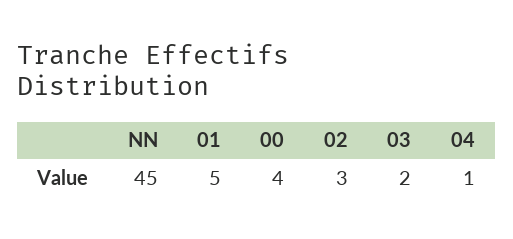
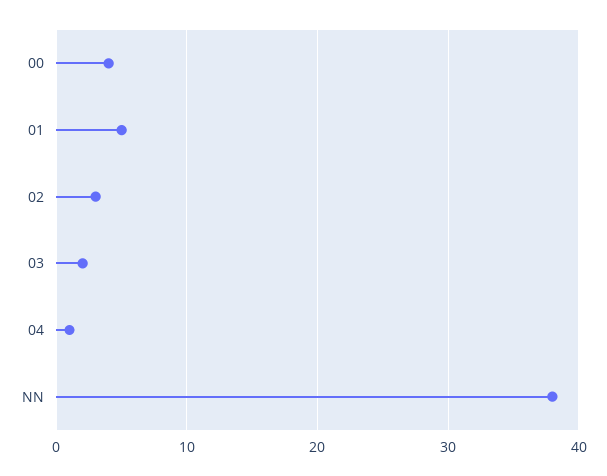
NN: 45 -> 38

